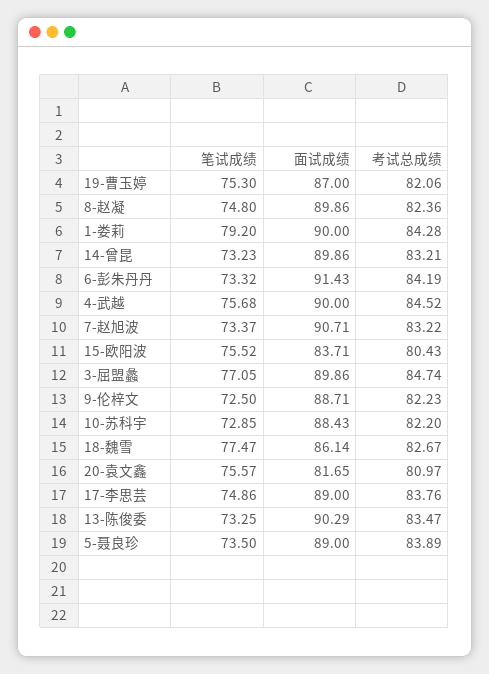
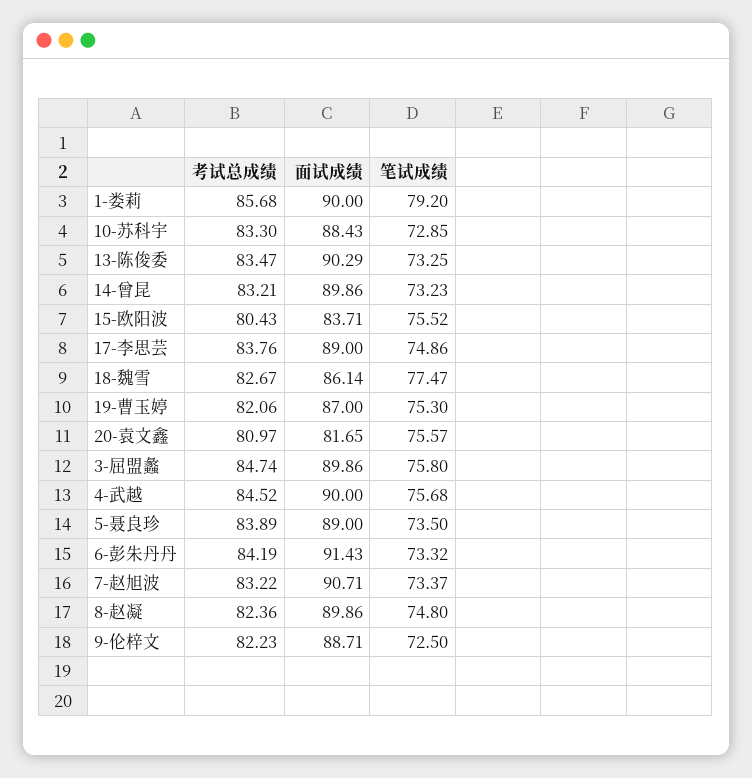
考试总成绩, 1-娄莉: 84.28 -> 85.68
笔试成绩, 3-屈盟蠡: 77.05 -> 75.8
考试总成绩, 10-苏科宇: 82.2 -> 83.3

